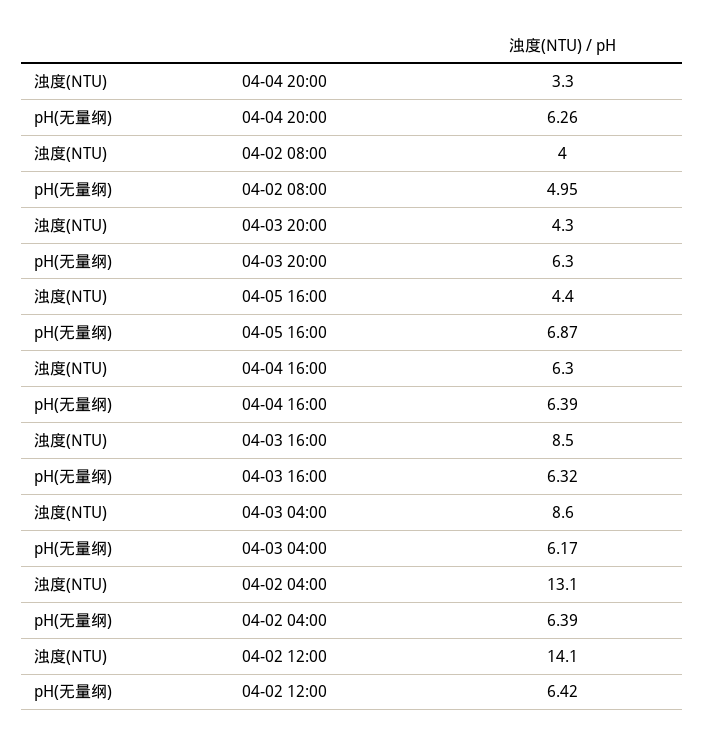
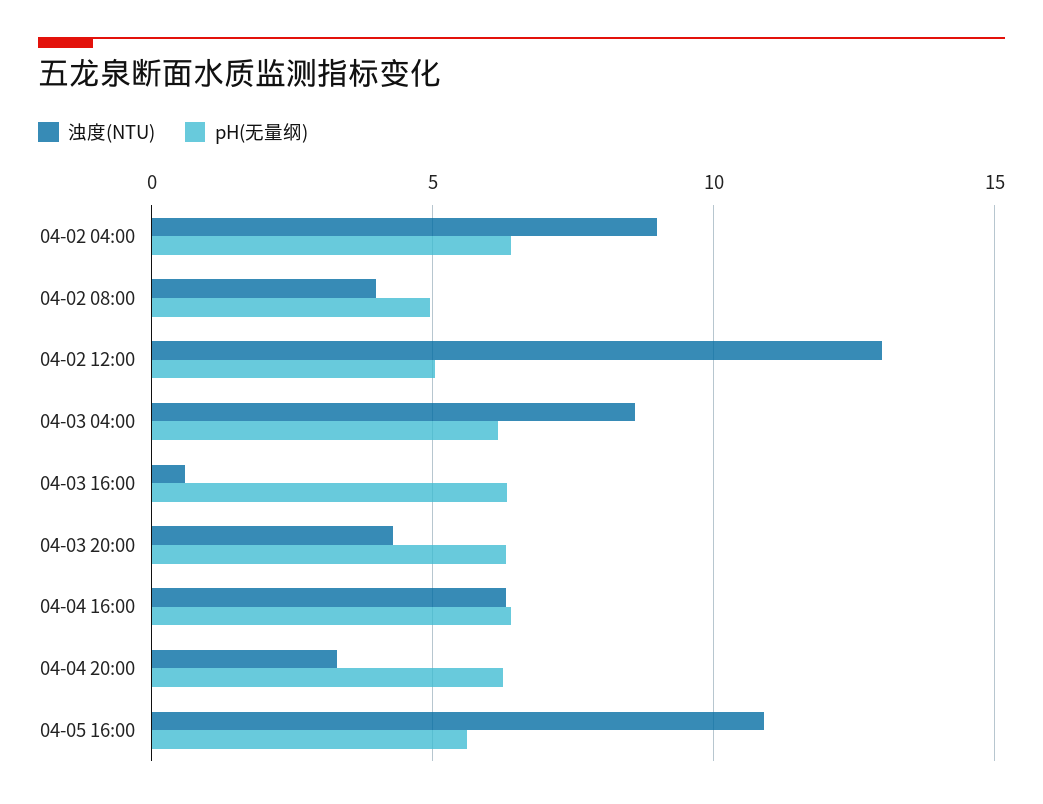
浊度(NTU), 04-05 16:00: 4.4 -> 11
pH(无量纲), 04-05 16:00: 6.87 -> 5.5
浊度(NTU), 04-03 16:00: 8.5 -> 0.5
浊度(NTU), 04-02 04:00: 13.1 -> 9
浊度(NTU), 04-02 12:00: 14.1 -> 13
pH(无量纲), 04-02 12:00: 6.42 -> 5

